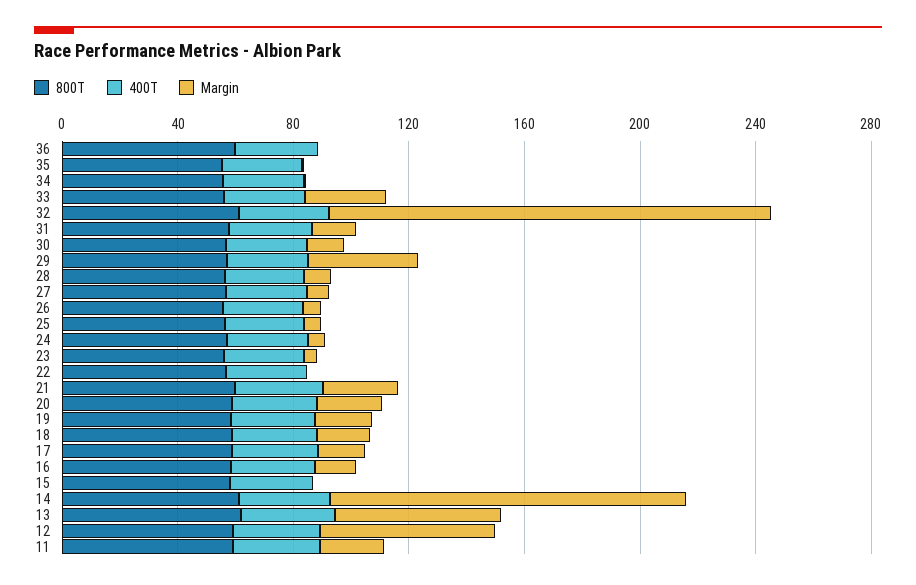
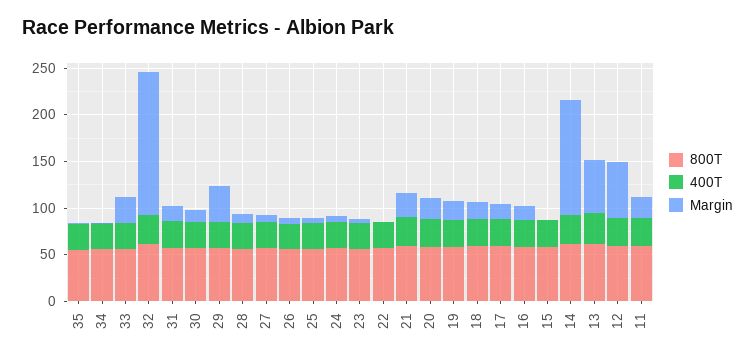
800T, 36: 60 -> none
400T, 36: 30 -> none
Margin, 36: 0 -> none

